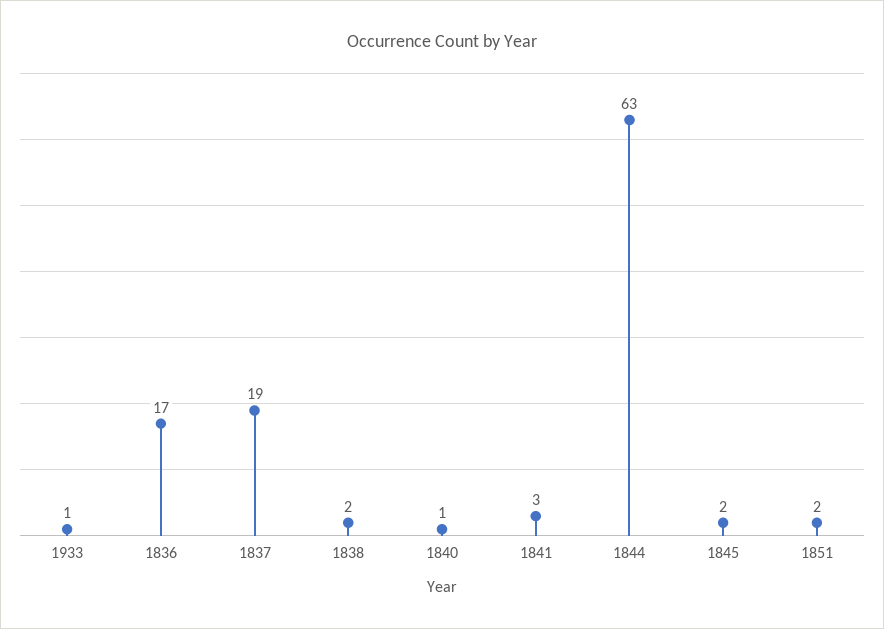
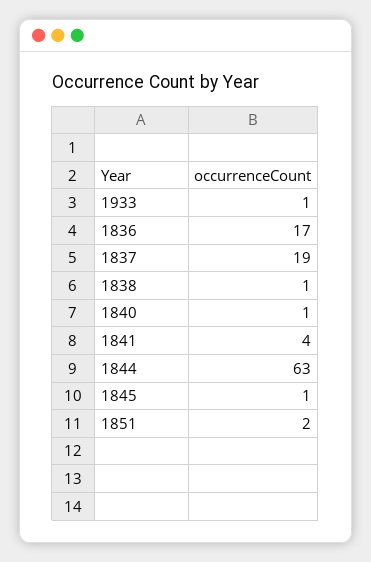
1838: 2 -> 1
1841: 3 -> 4
1845: 2 -> 1

